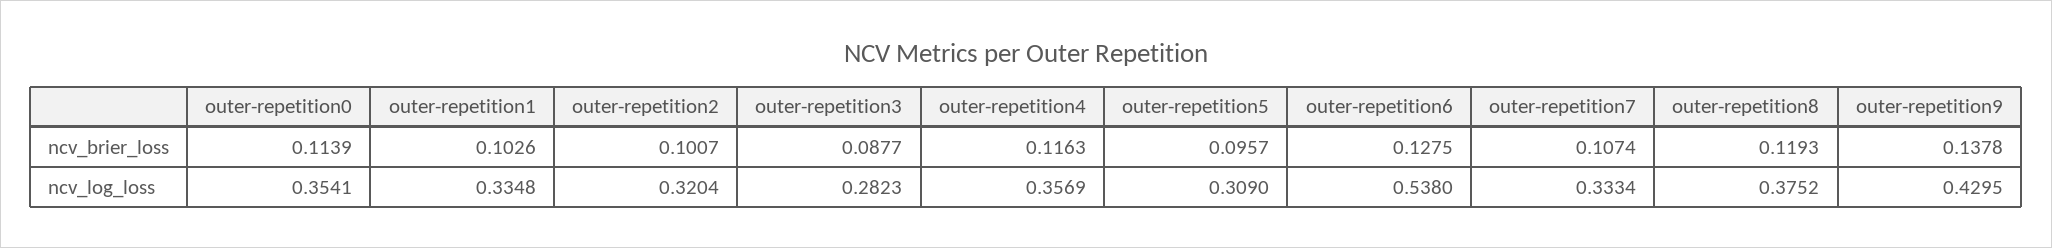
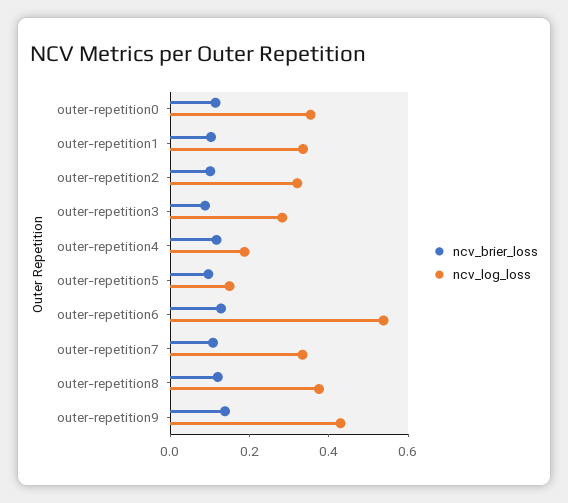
ncv_log_loss, outer-repetition4: 0.3569 -> 0.2
ncv_log_loss, outer-repetition5: 0.309 -> 0.15

